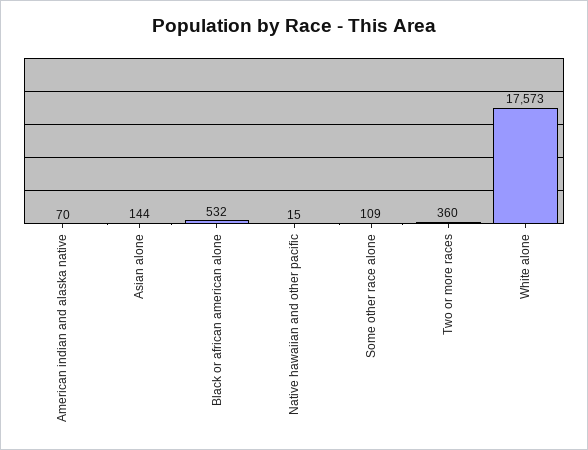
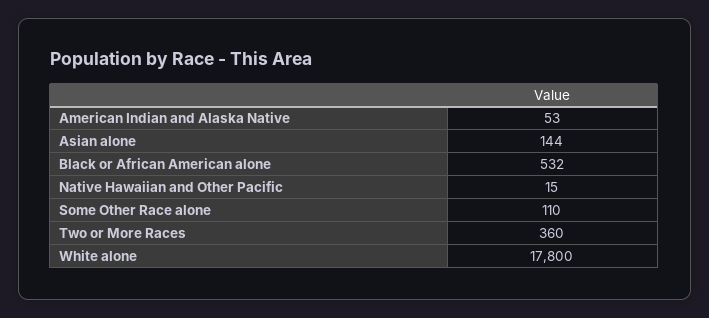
American indian and alaska native: 70 -> 53
Some other race alone: 109 -> 110
White alone: 17573 -> 17800

